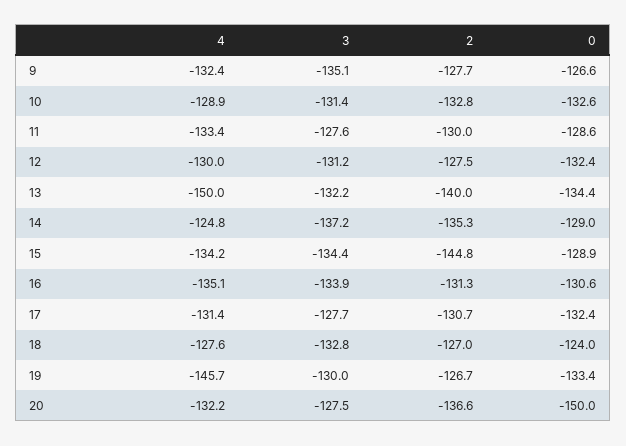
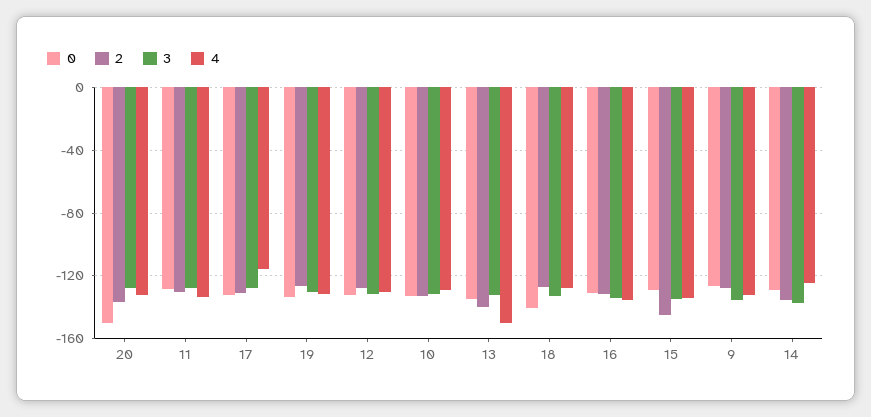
4, 17: -131.4 -> -115
0, 18: -124 -> -140
4, 19: -145.7 -> -130

